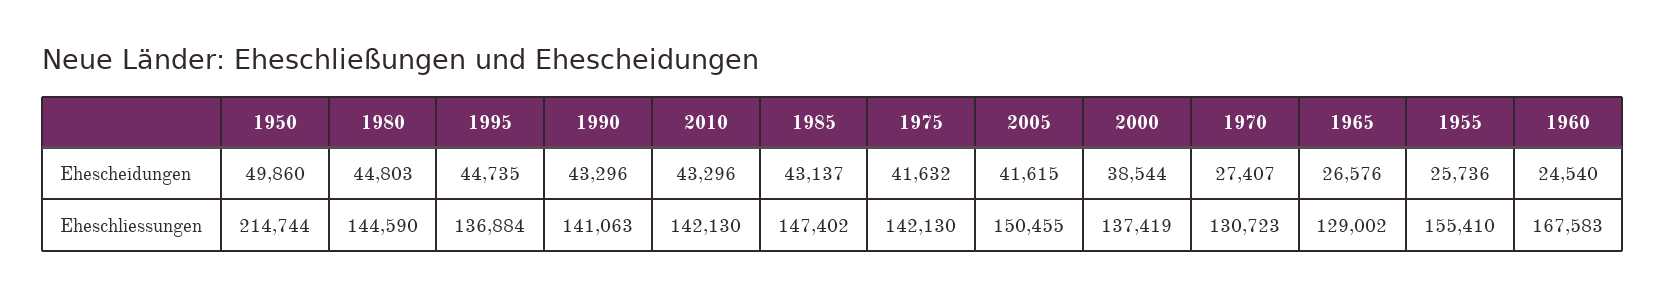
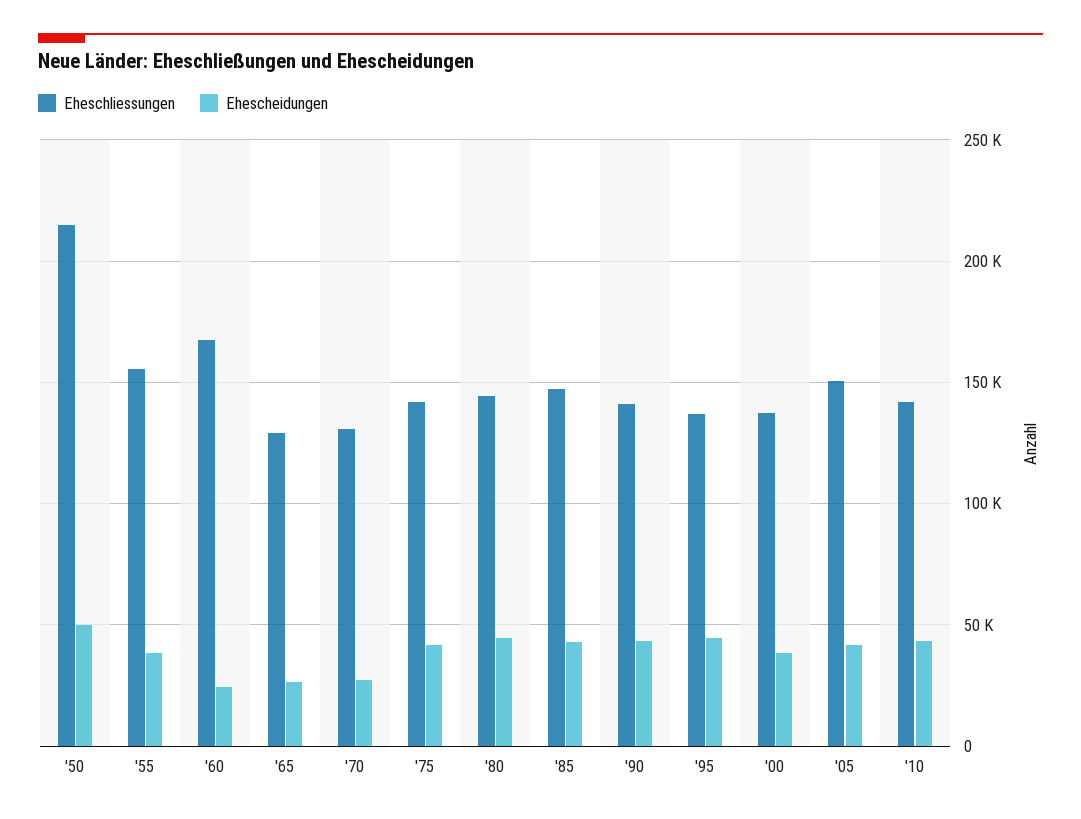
Ehescheidungen, 1955: 25736 -> 40000

